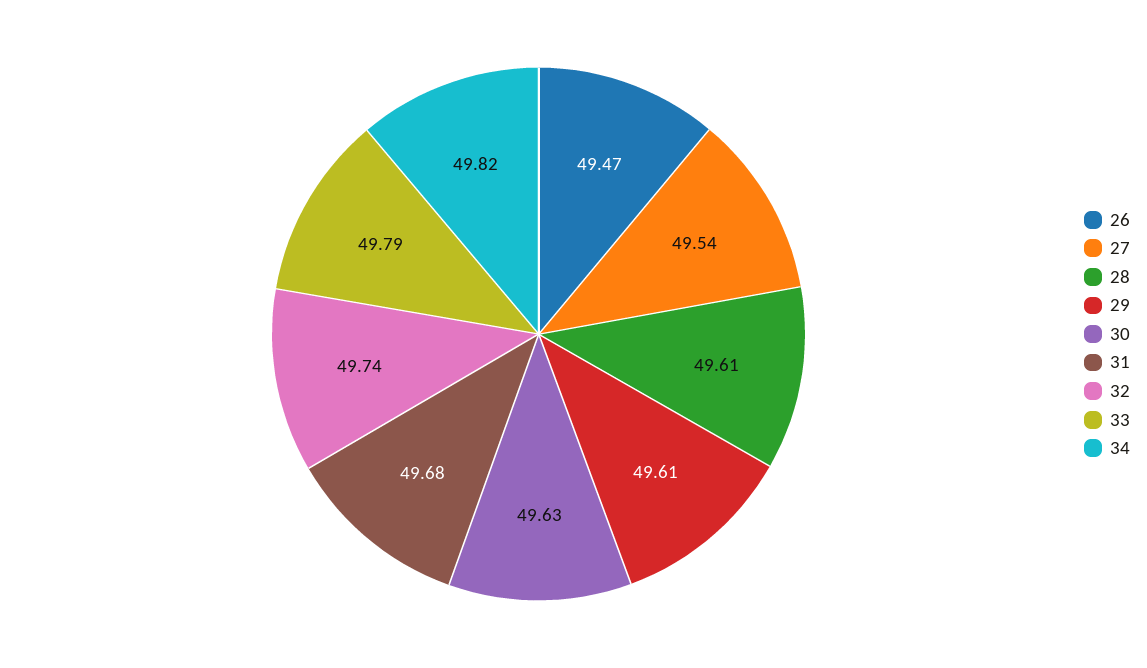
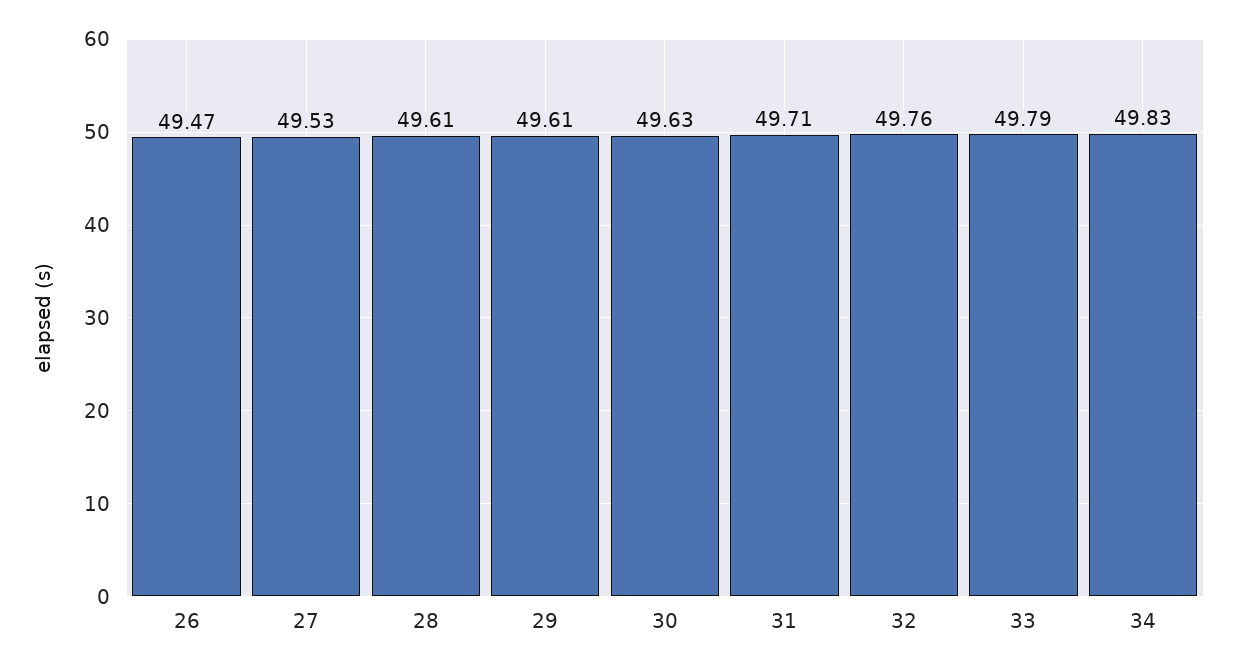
27: 49.54 -> 49.53
31: 49.68 -> 49.71
32: 49.74 -> 49.76
34: 49.82 -> 49.83

